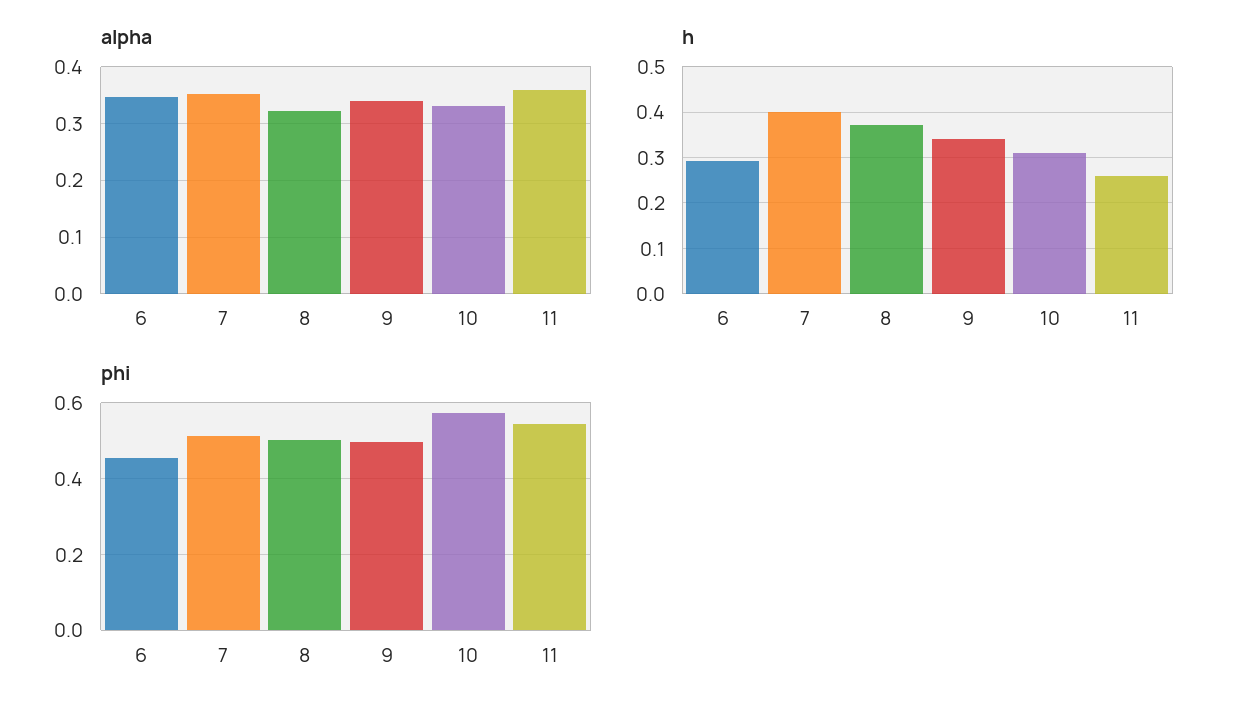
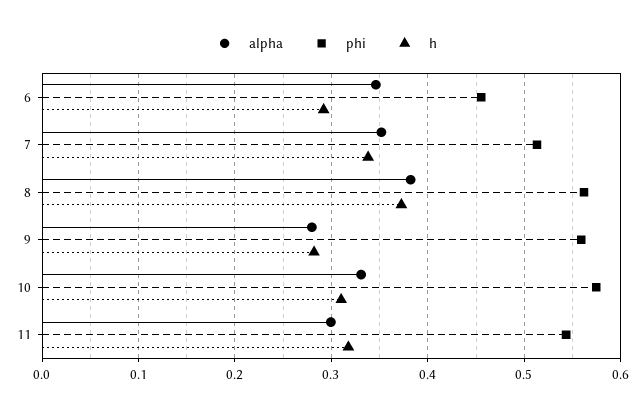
alpha, 8: 0.32 -> 0.38
alpha, 9: 0.34 -> 0.28
alpha, 11: 0.36 -> 0.3
h, 7: 0.4 -> 0.34
h, 9: 0.34 -> 0.28
h, 11: 0.26 -> 0.32
phi, 8: 0.5 -> 0.56
phi, 9: 0.5 -> 0.56

